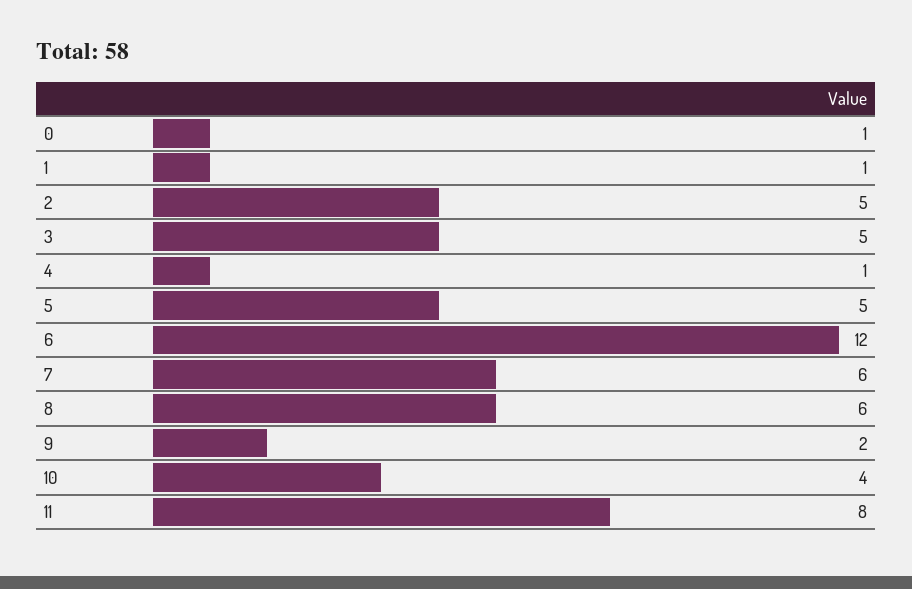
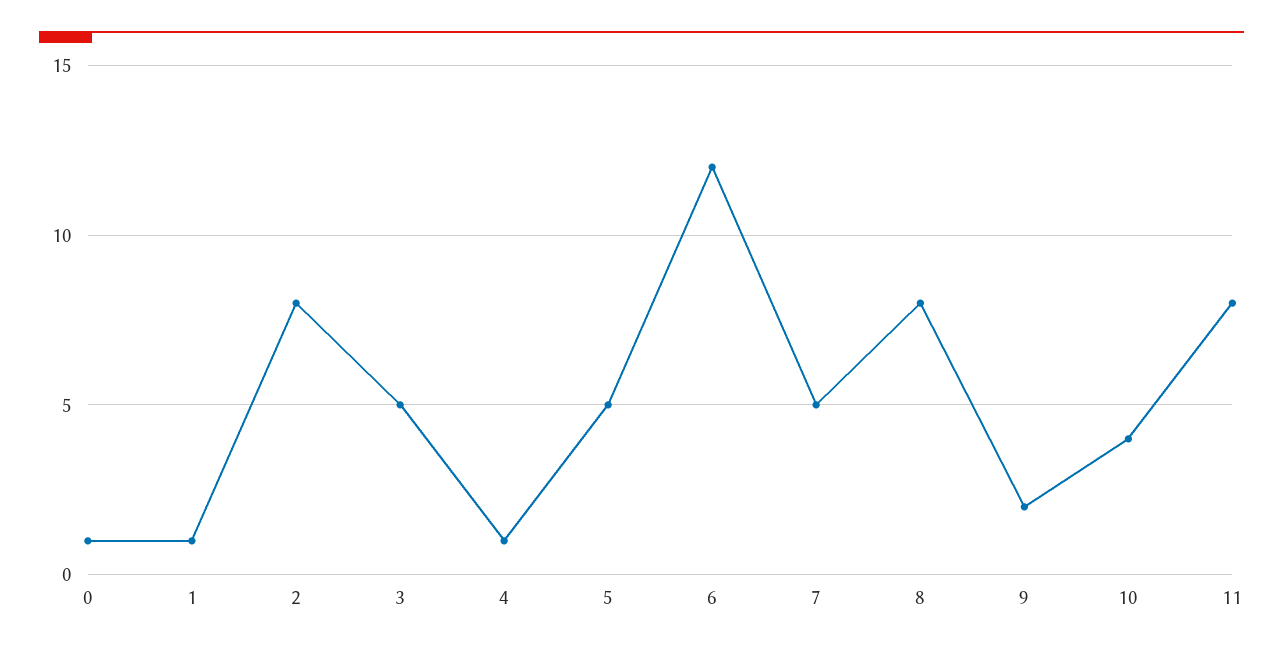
2: 5 -> 8
7: 6 -> 5
8: 6 -> 8

